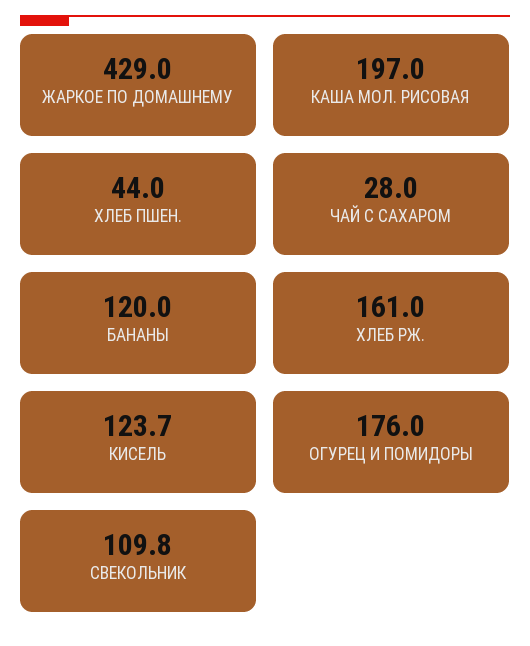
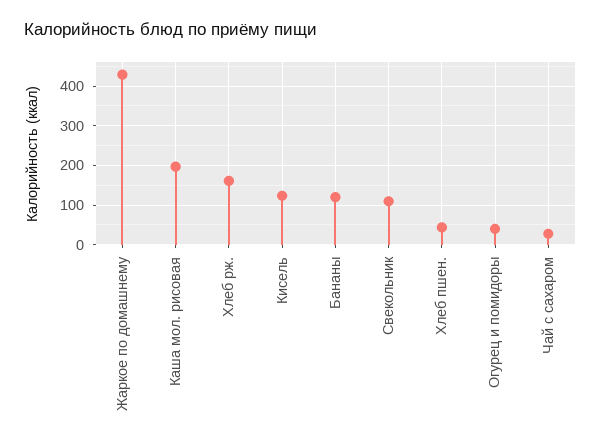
ОГУРЕЦ И ПОМИДОРЫ: 176 -> 40

